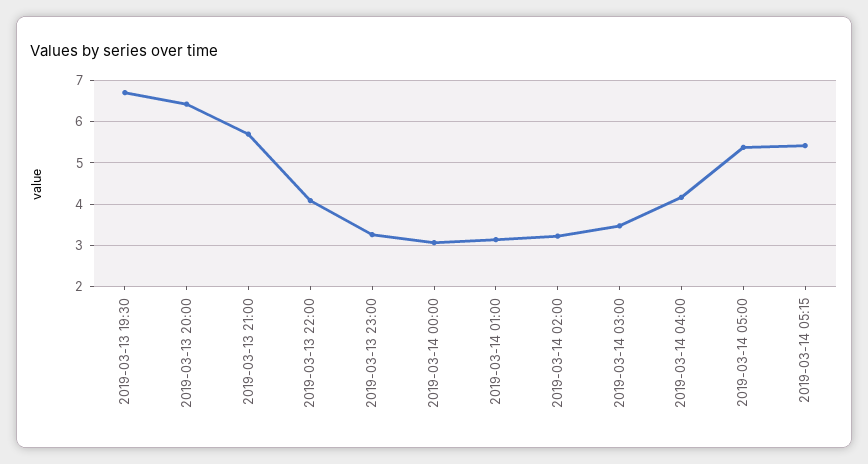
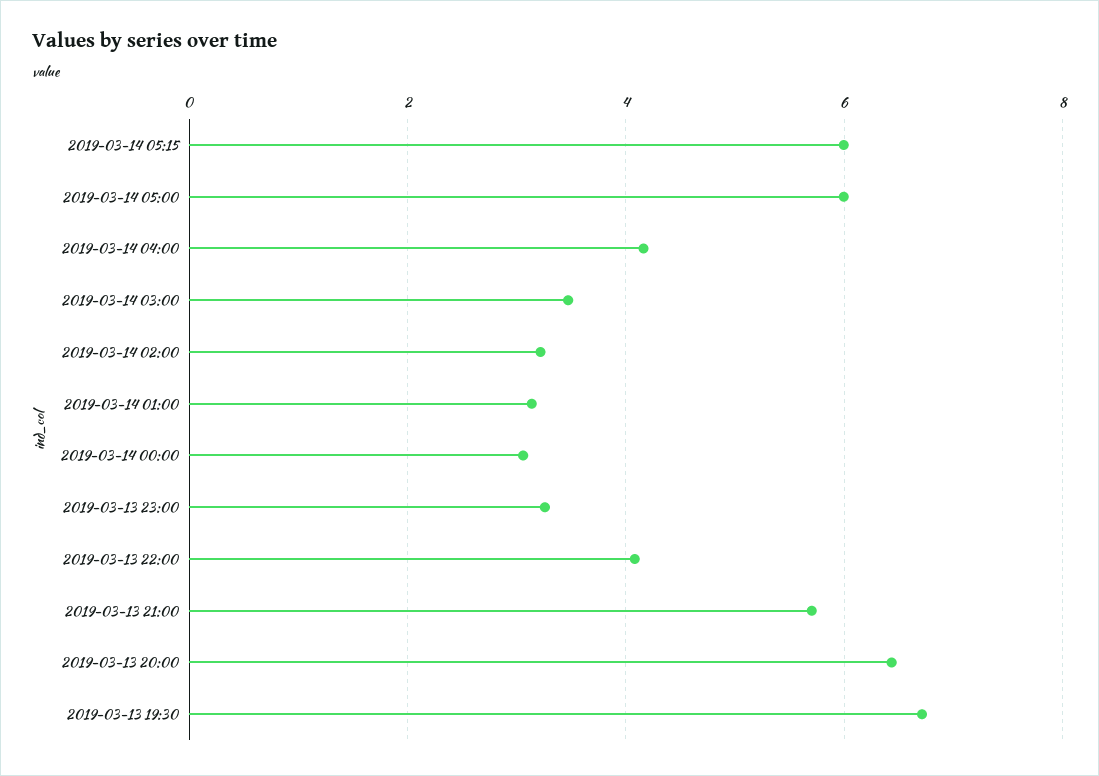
2019-03-14 05:00: 5.4 -> 6
2019-03-14 05:15: 5.4 -> 6

